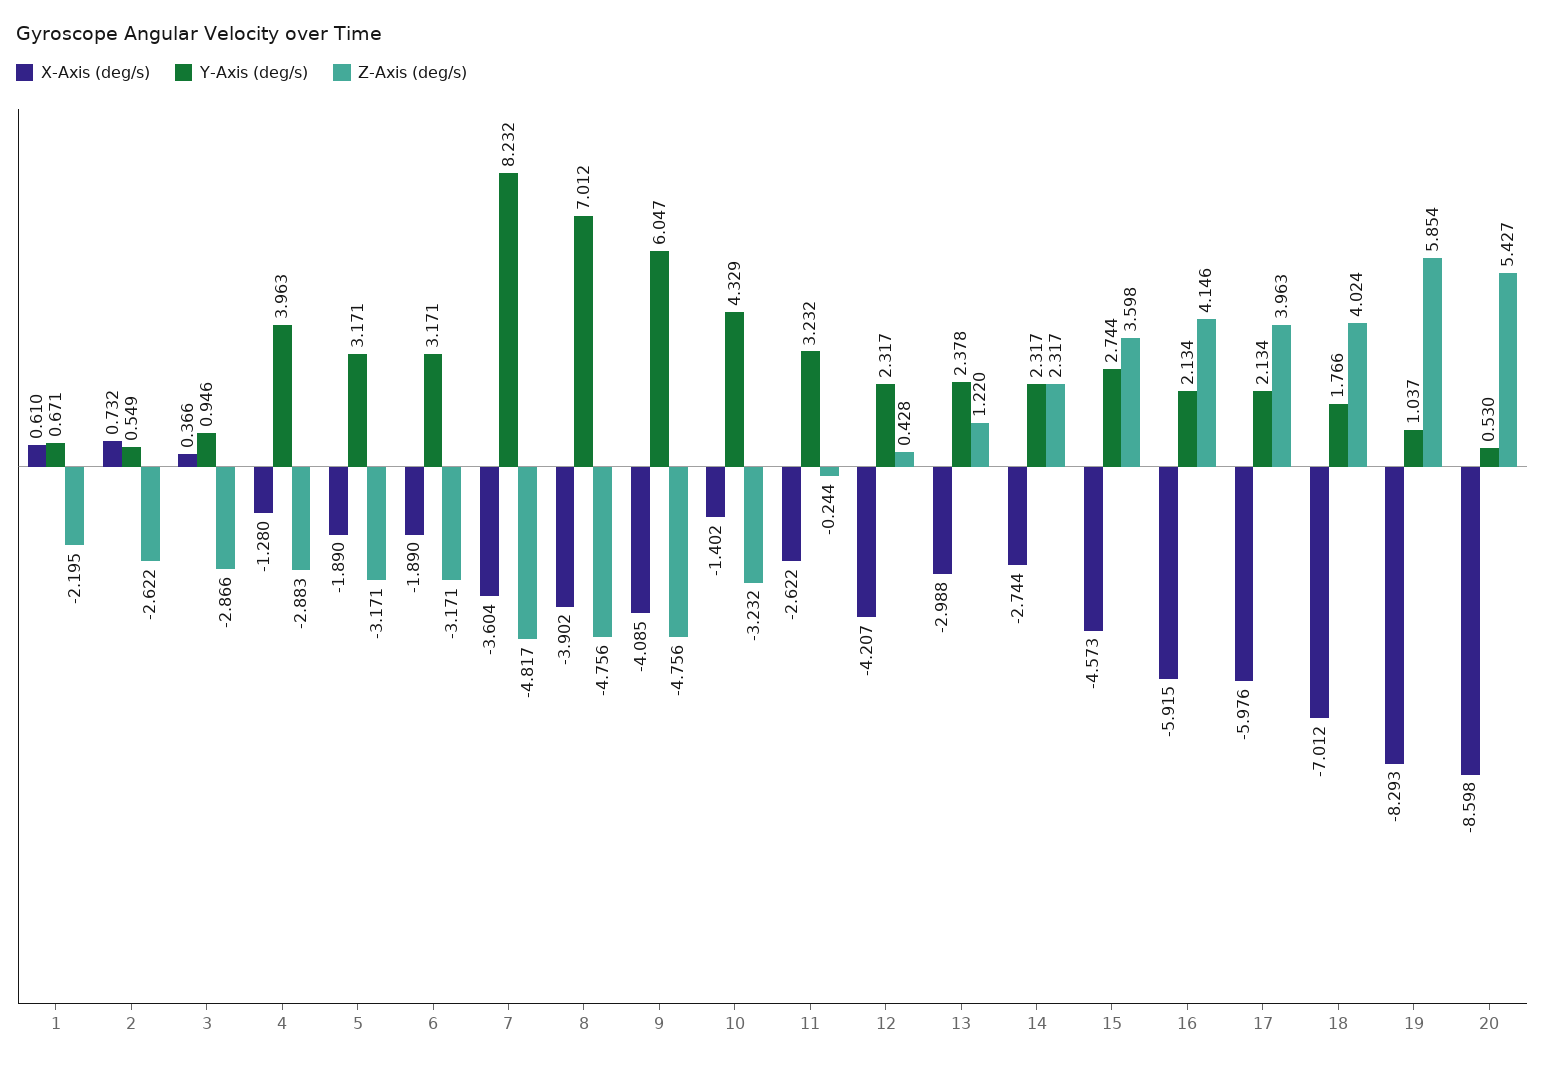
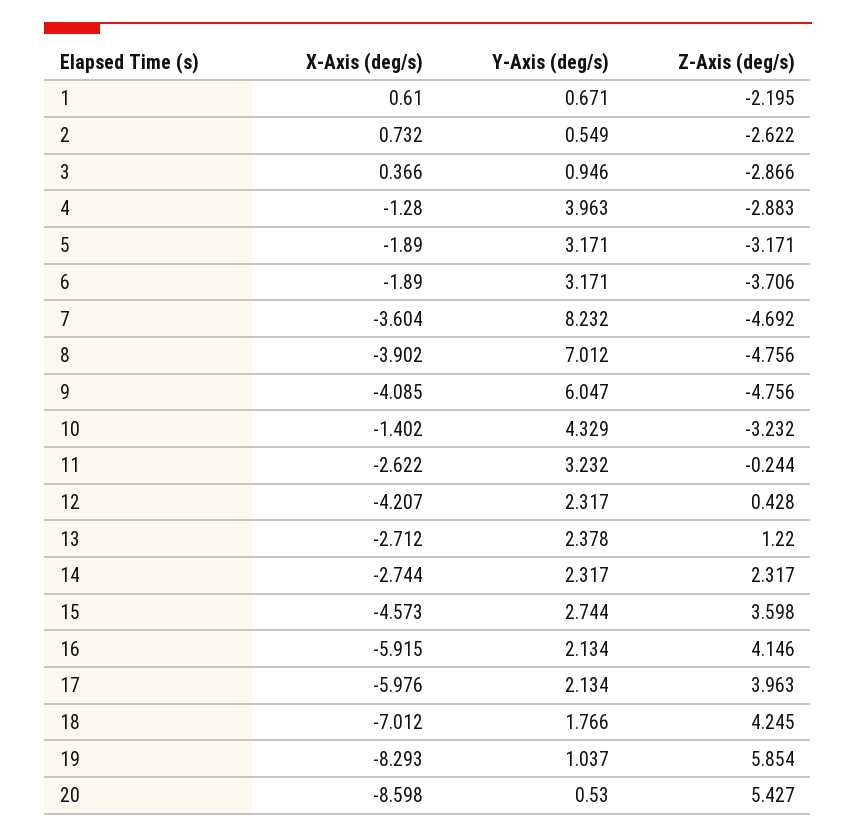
Z-Axis (deg/s), 6: -3.171 -> -3.706
Z-Axis (deg/s), 7: -4.817 -> -4.692
X-Axis (deg/s), 13: -2.988 -> -2.712
Z-Axis (deg/s), 18: 4.024 -> 4.245

